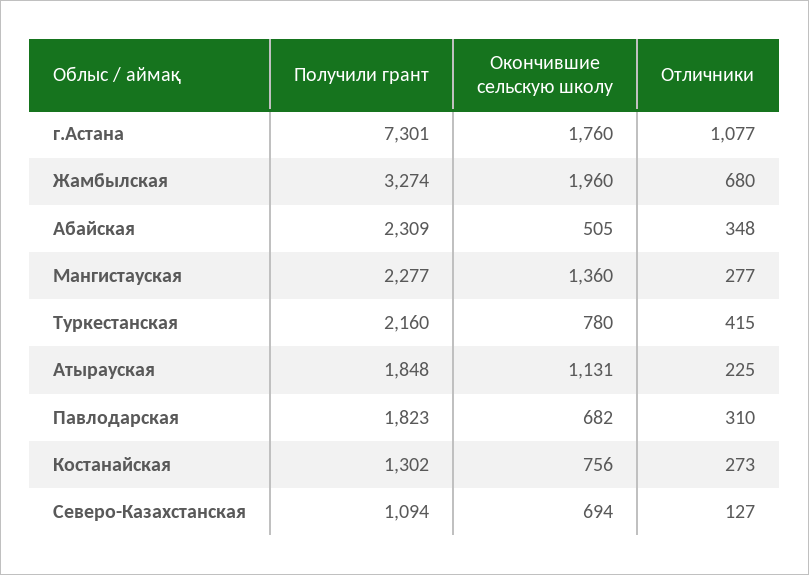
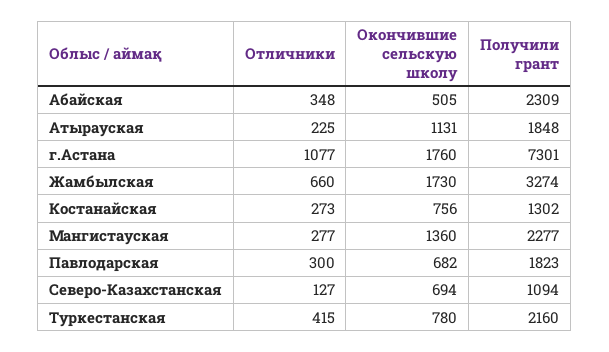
Окончившие сельскую школу, Жамбылская: 1960 -> 1730
Отличники, Жамбылская: 680 -> 660
Отличники, Павлодарская: 310 -> 300

